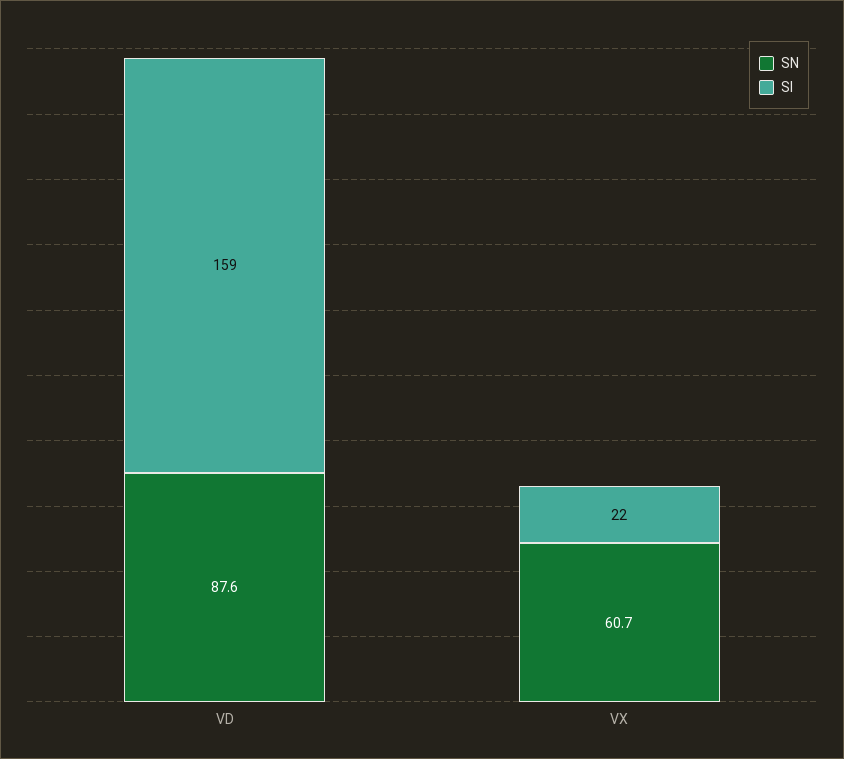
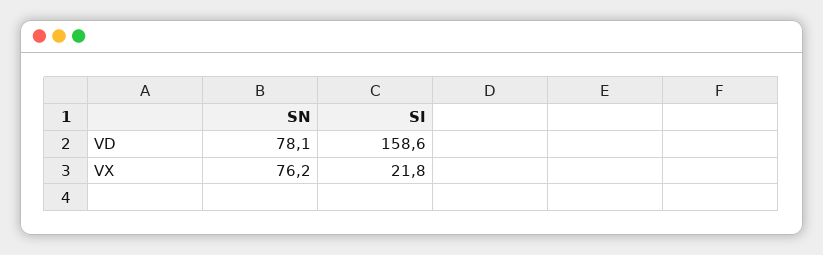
SN, VD: 87.6 -> 78.1
SN, VX: 60.7 -> 76.2

